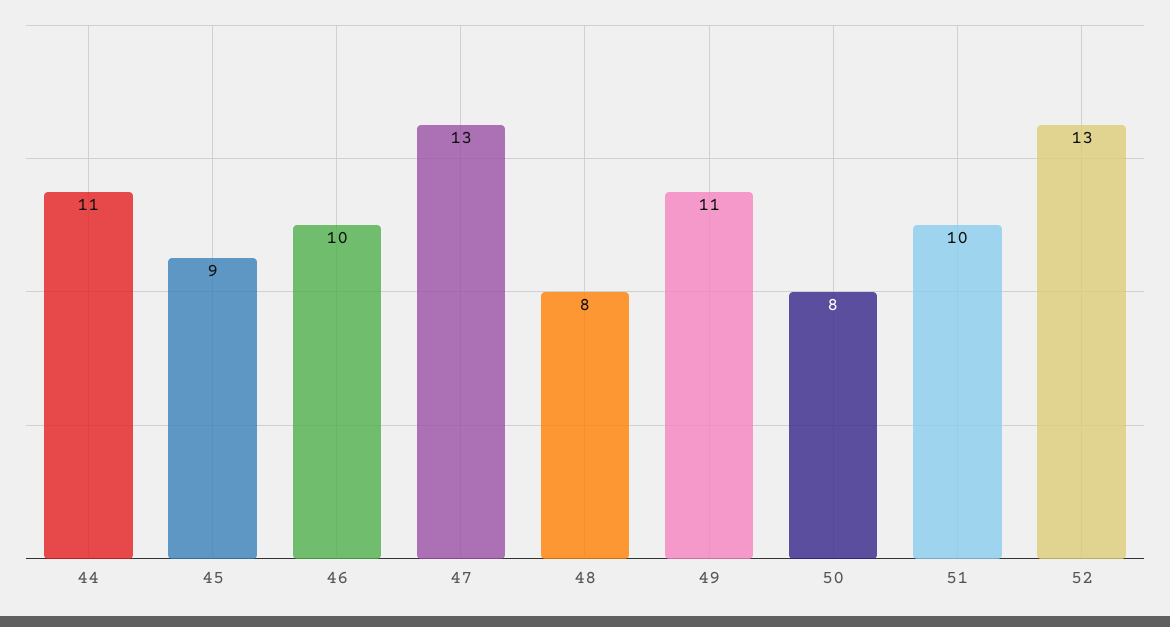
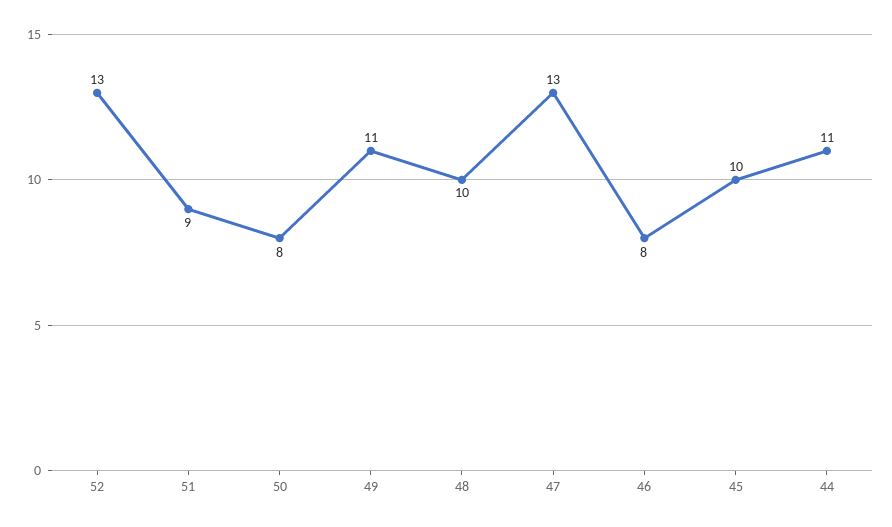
45: 9 -> 10
46: 10 -> 8
48: 8 -> 10
51: 10 -> 9

